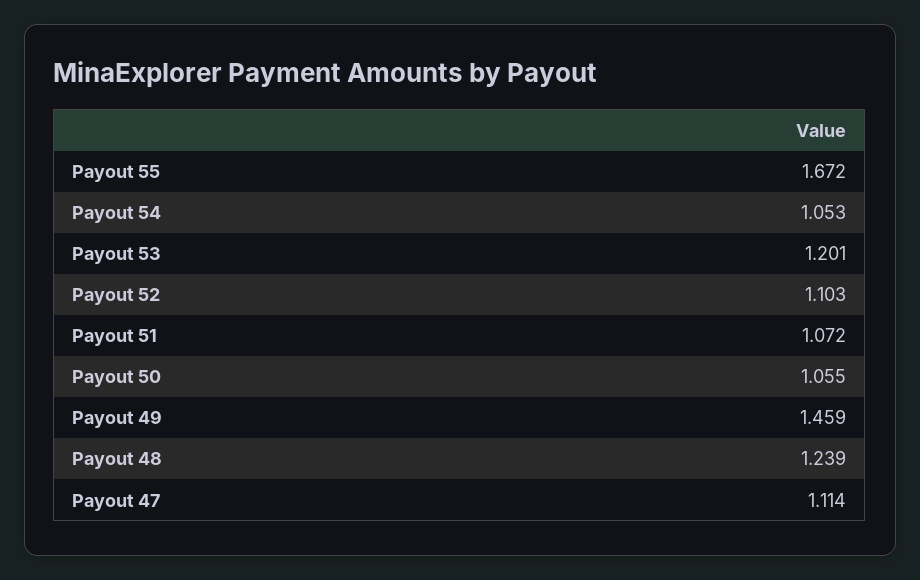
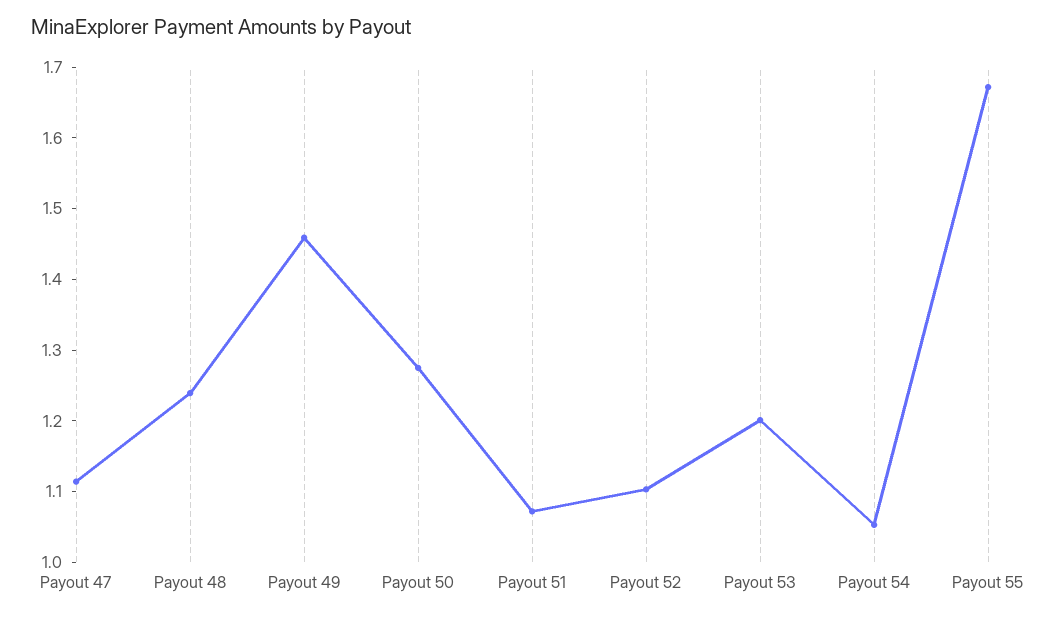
Payout 50: 1.055 -> 1.28

